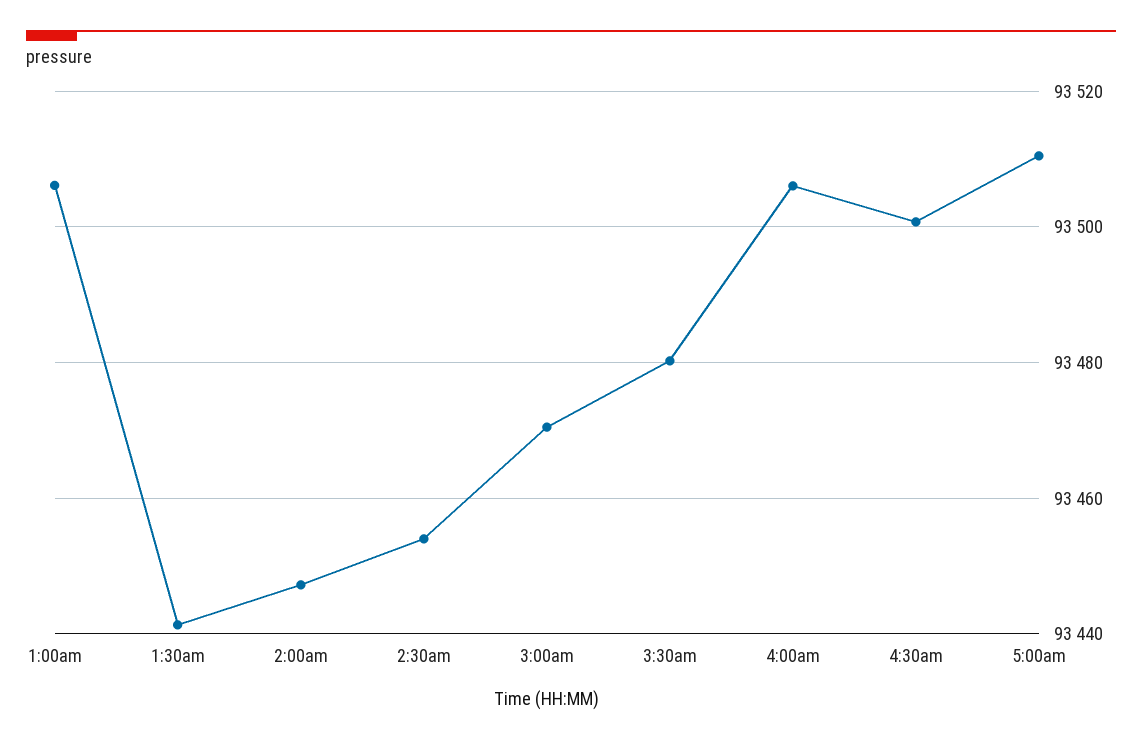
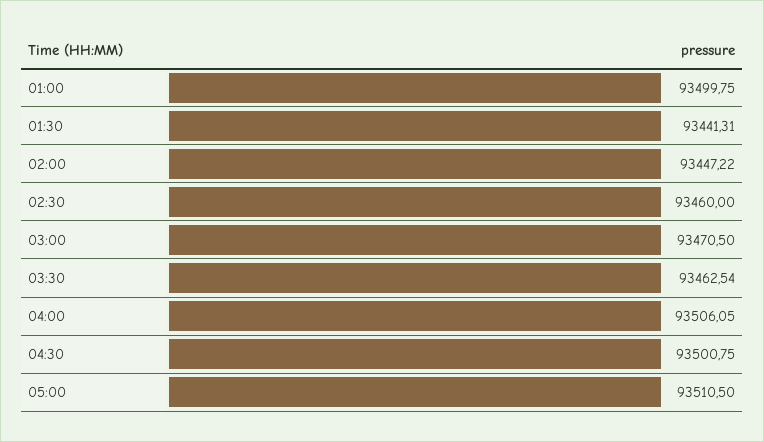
1:00am: 93506 -> 93499.75
2:30am: 93454 -> 93460
3:30am: 93480 -> 93462.54

